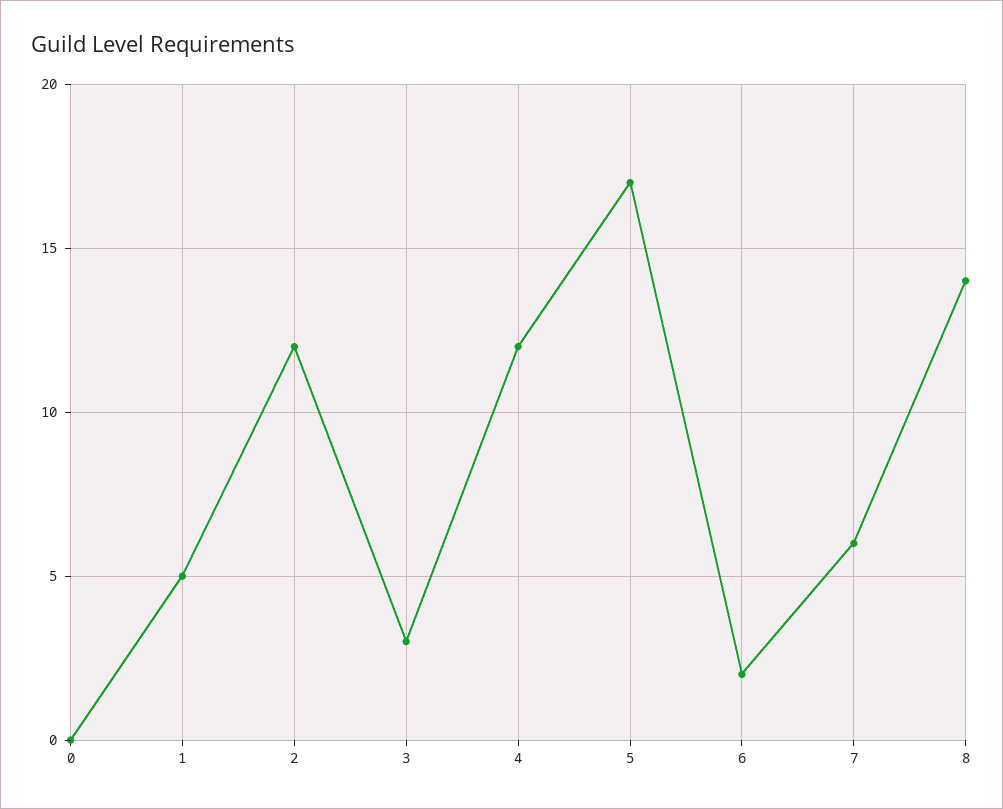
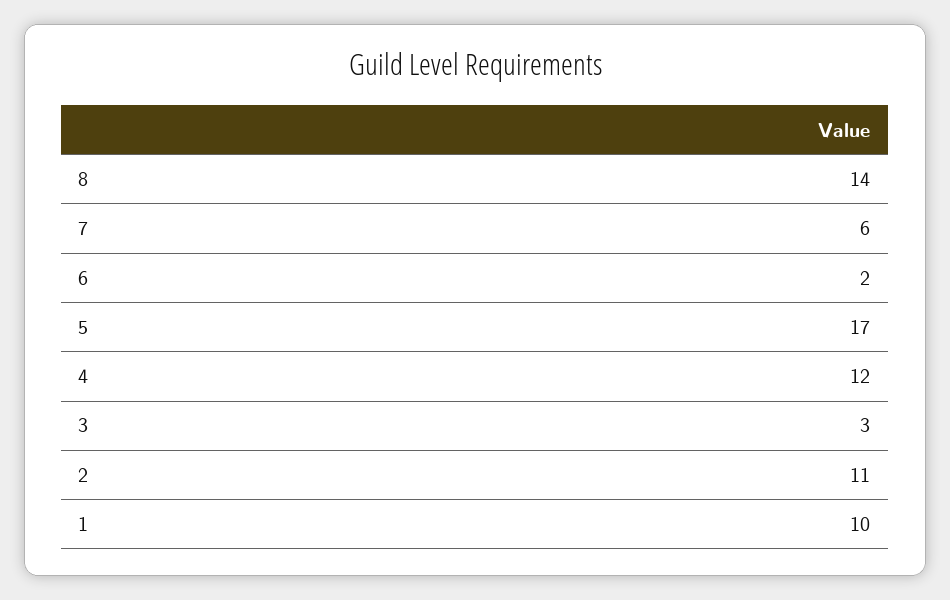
0: 0 -> none
1: 5 -> 10
2: 12 -> 11

